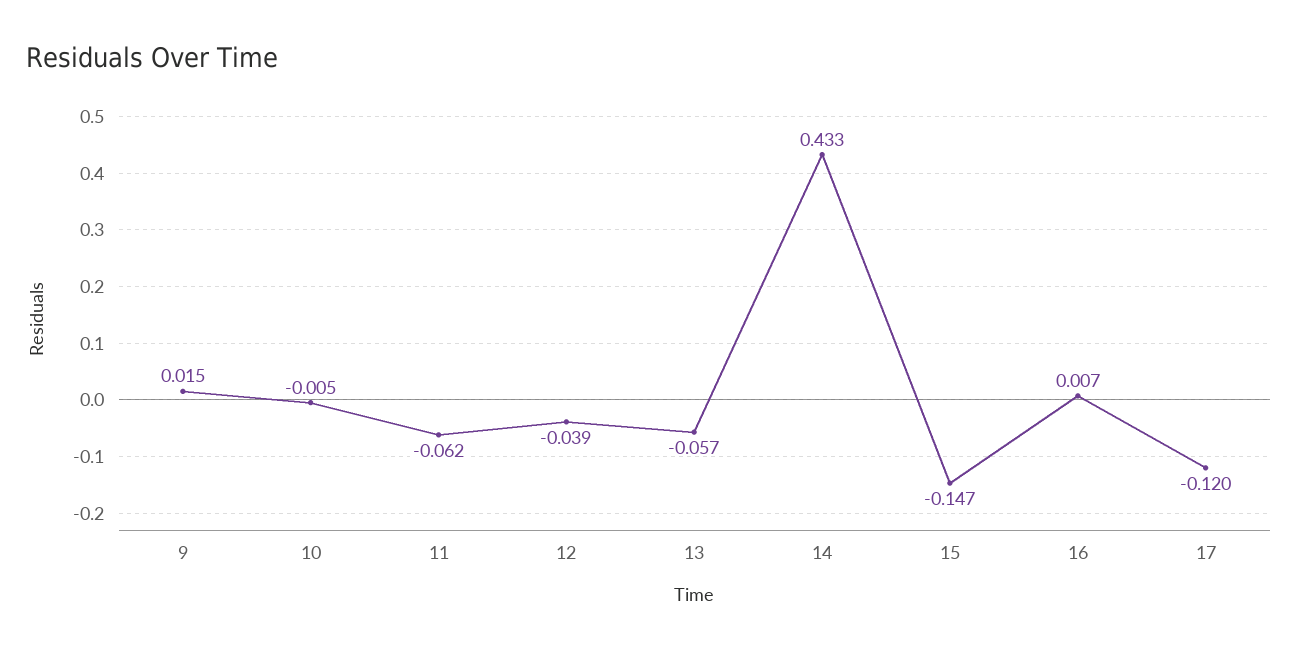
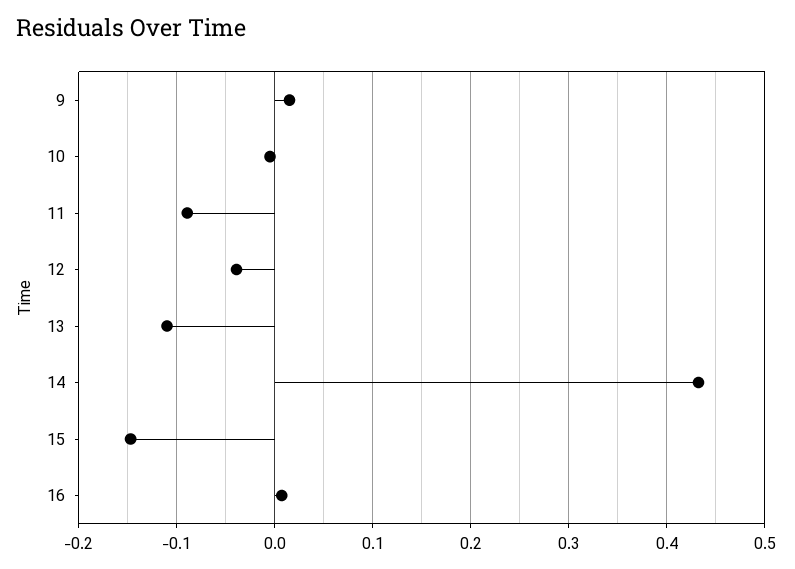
11: -0.062 -> -0.09
13: -0.057 -> -0.11
17: -0.12 -> none

